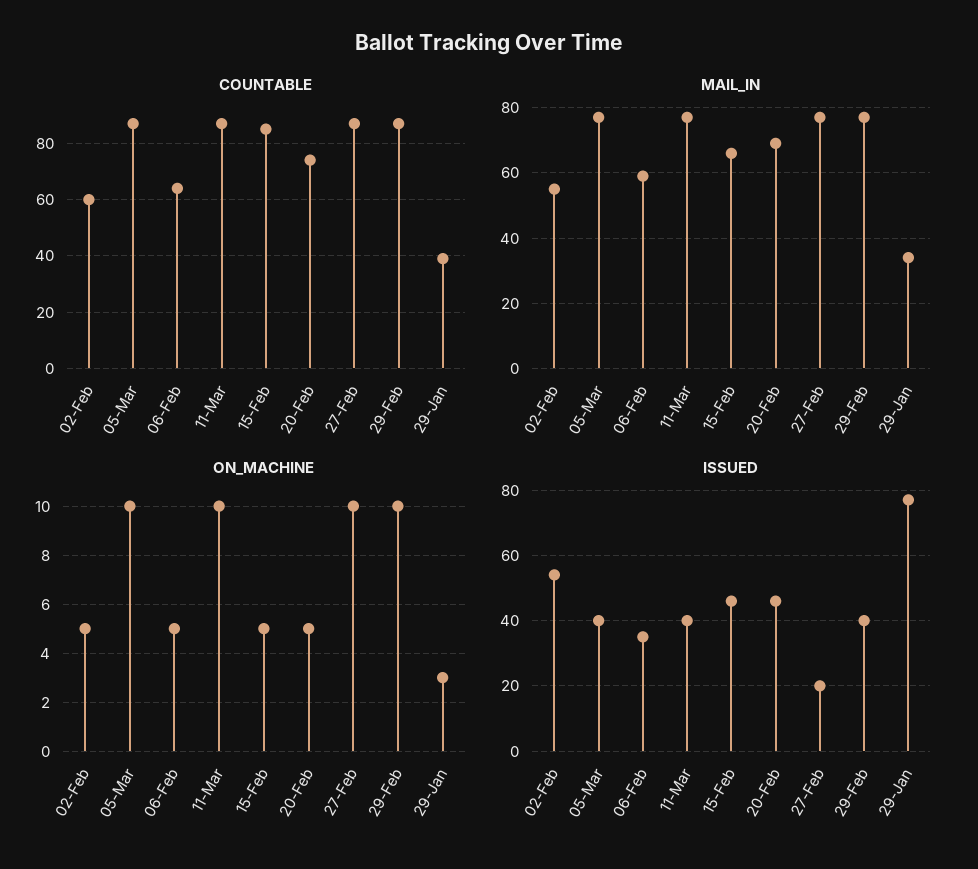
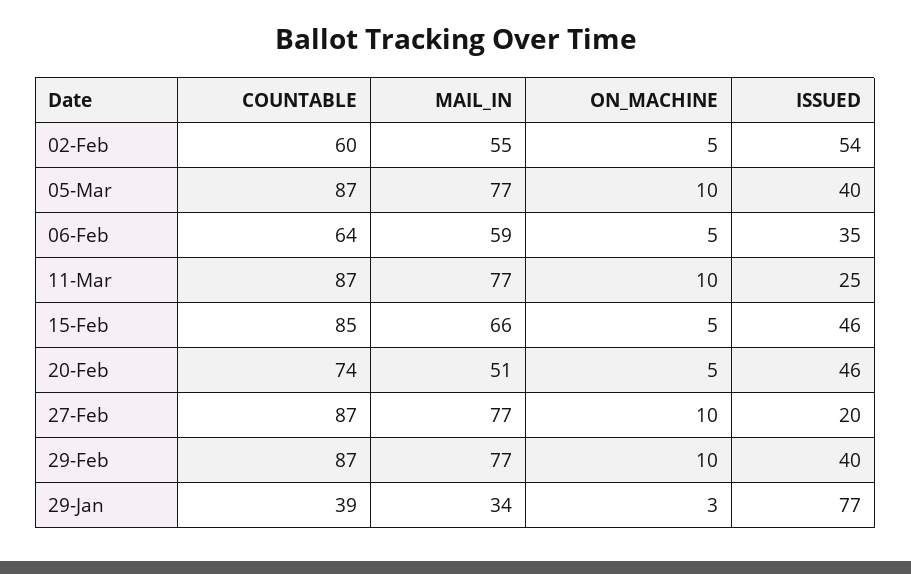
MAIL_IN, 20-Feb: 70 -> 51
ISSUED, 11-Mar: 40 -> 25

